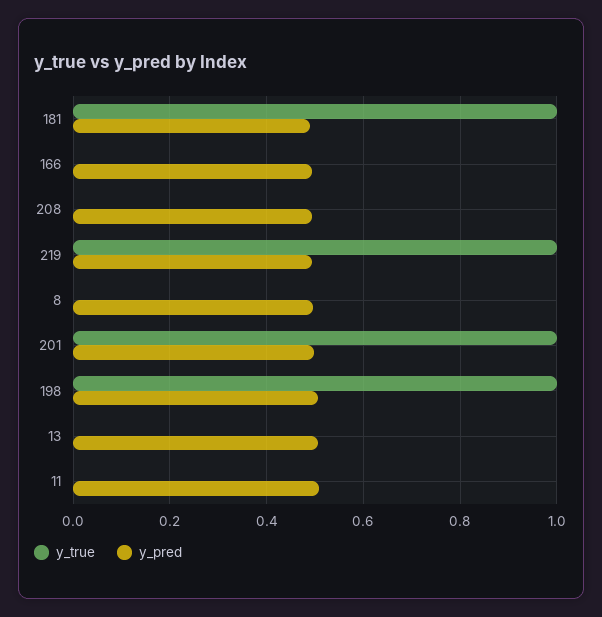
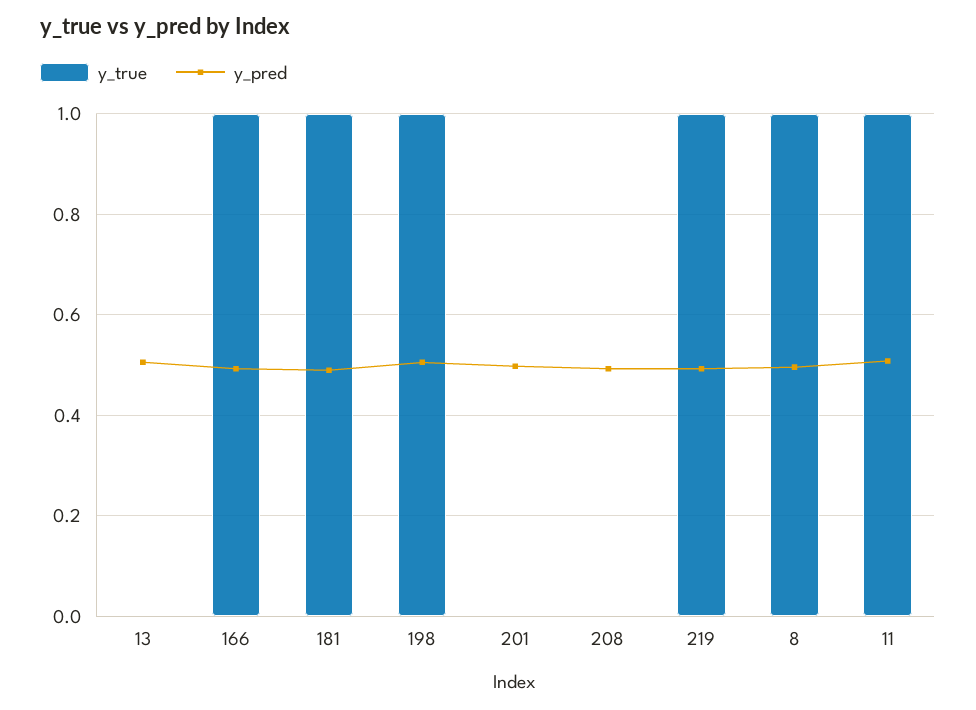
y_true, 166: 0 -> 1
y_true, 8: 0 -> 1
y_true, 201: 1 -> 0
y_true, 11: 0 -> 1

